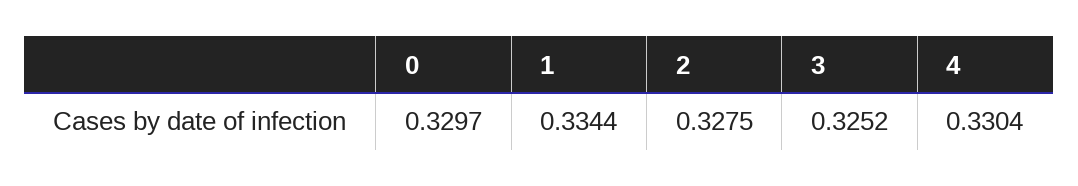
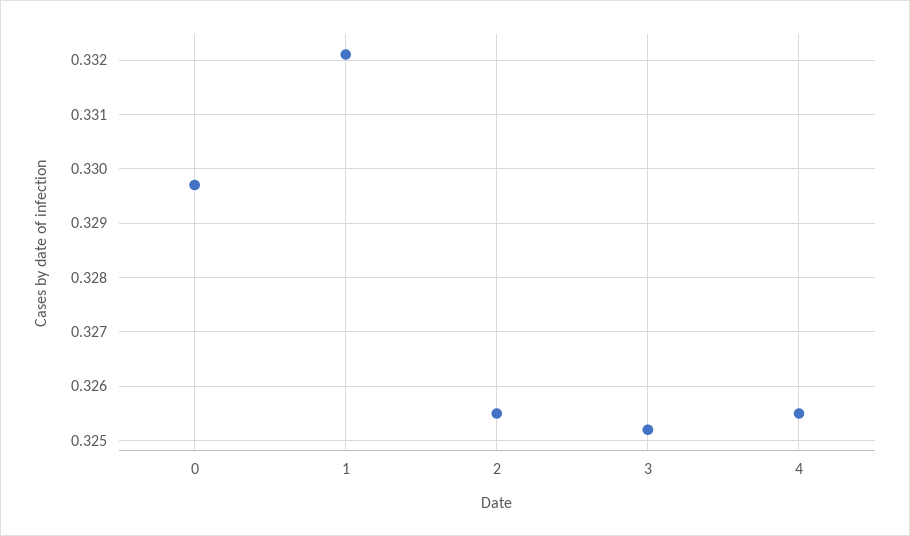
1: 0.3344 -> 0.332
2: 0.3275 -> 0.3255
4: 0.3304 -> 0.3255

